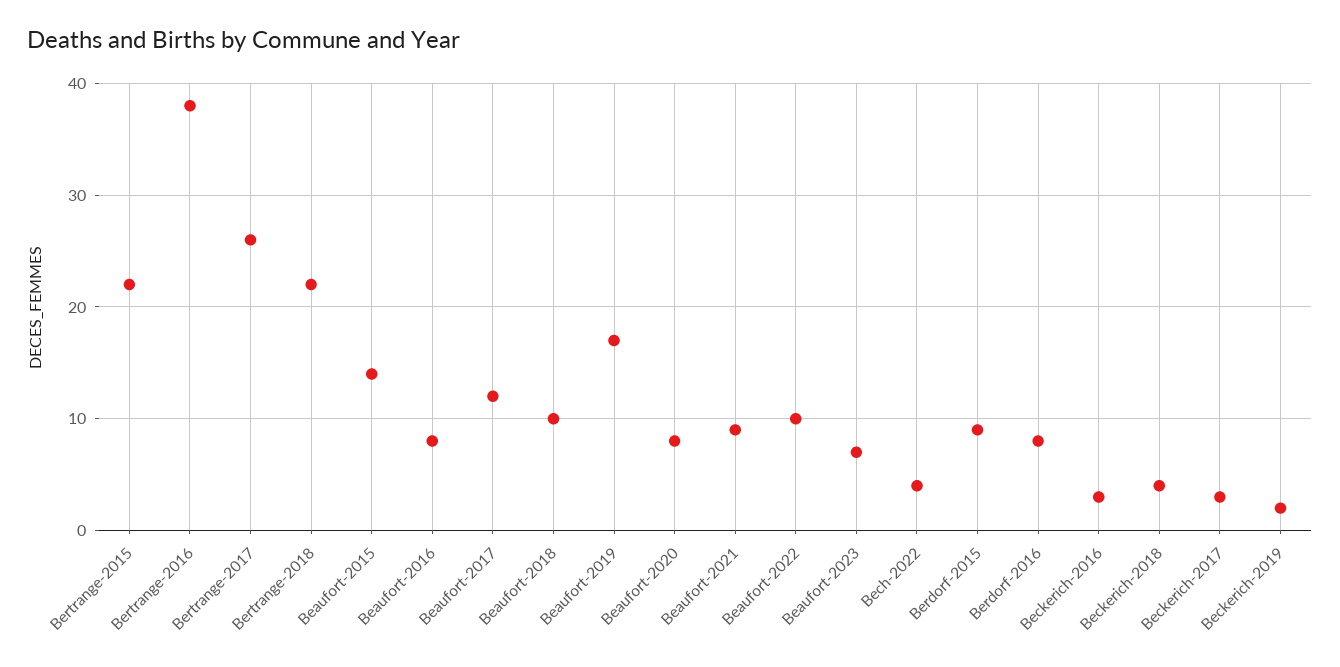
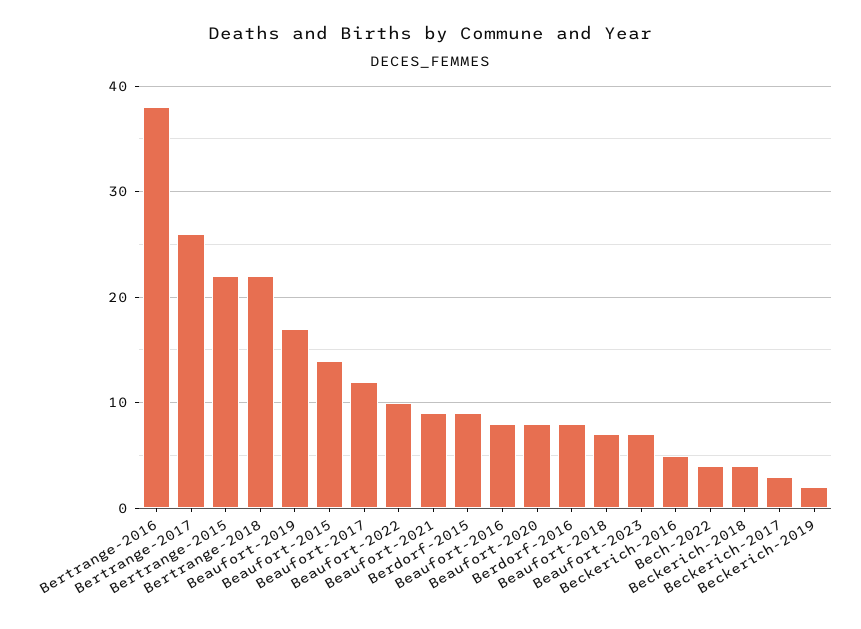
Beaufort-2018: 10 -> 7
Beckerich-2016: 3 -> 5

